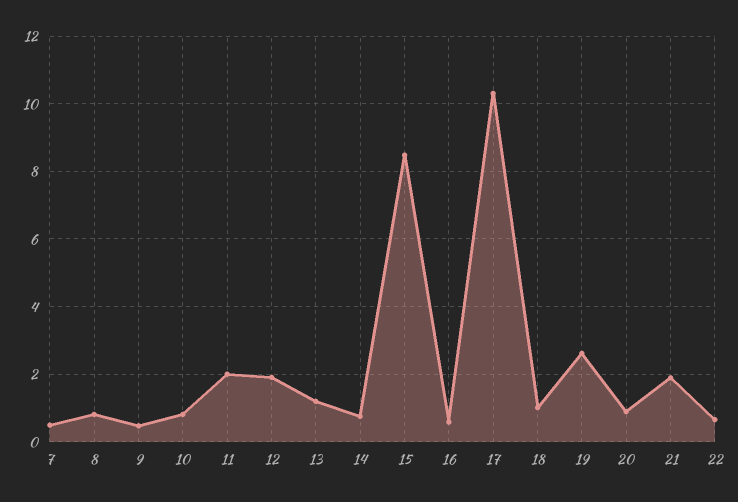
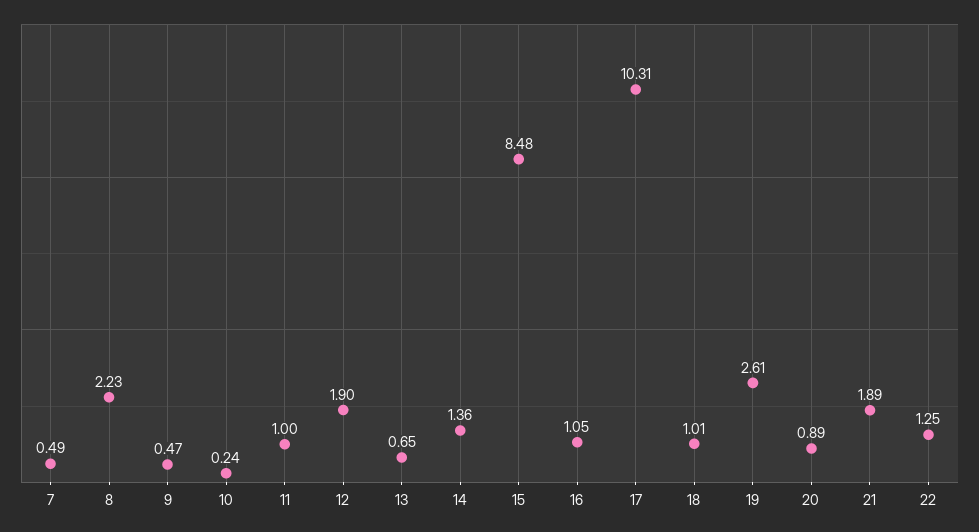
8: 0.8 -> 2.23
10: 0.8 -> 0.24
11: 2 -> 1
13: 1.2 -> 0.65
14: 0.8 -> 1.36
16: 0.6 -> 1.05
22: 0.6 -> 1.25

